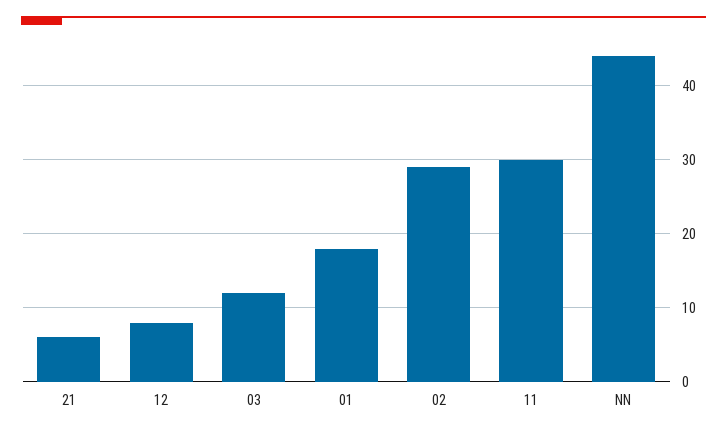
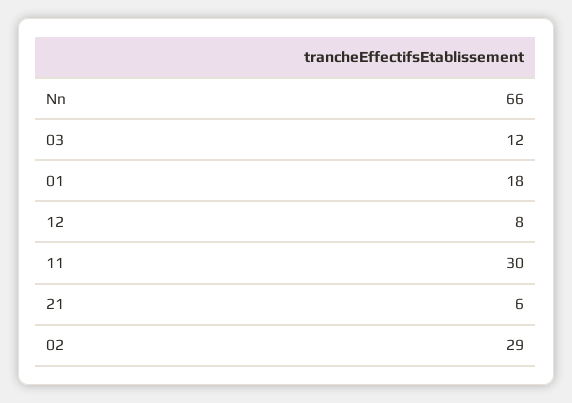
NN: 44 -> 66

